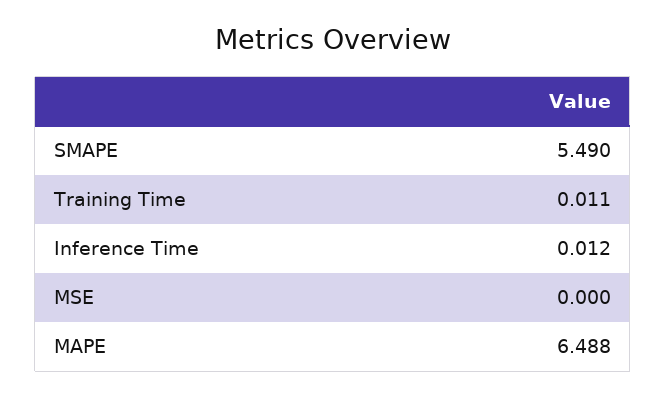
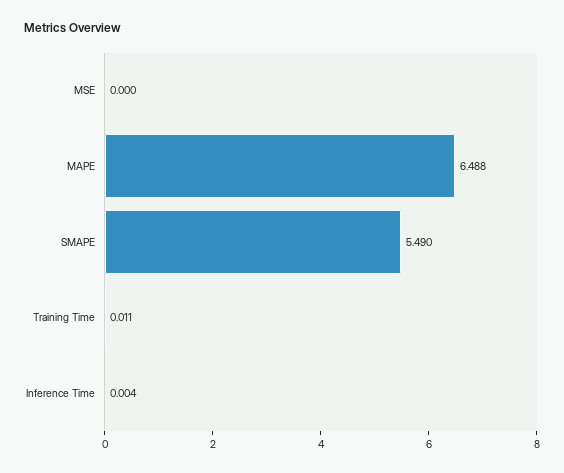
Inference Time: 0.012 -> 0.004

